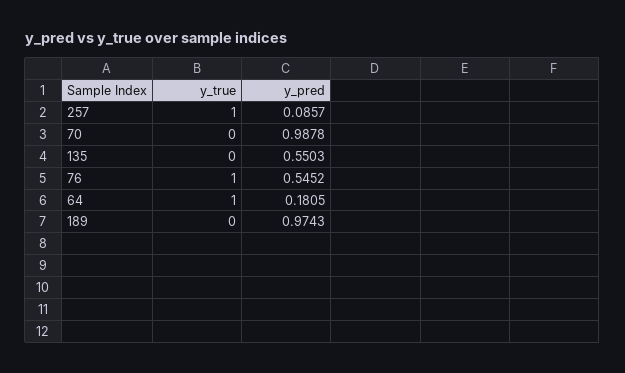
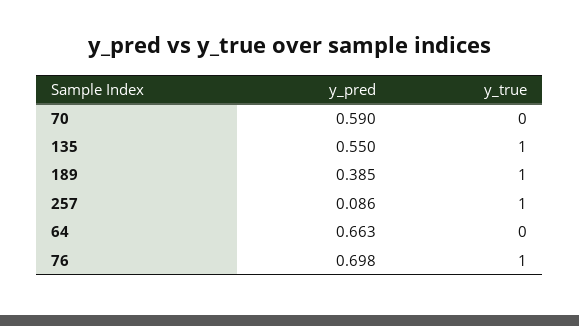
y_pred, 70: 0.9878 -> 0.59
y_true, 135: 0 -> 1
y_pred, 76: 0.5452 -> 0.698
y_true, 64: 1 -> 0
y_pred, 64: 0.1805 -> 0.663
y_true, 189: 0 -> 1
y_pred, 189: 0.9743 -> 0.385

